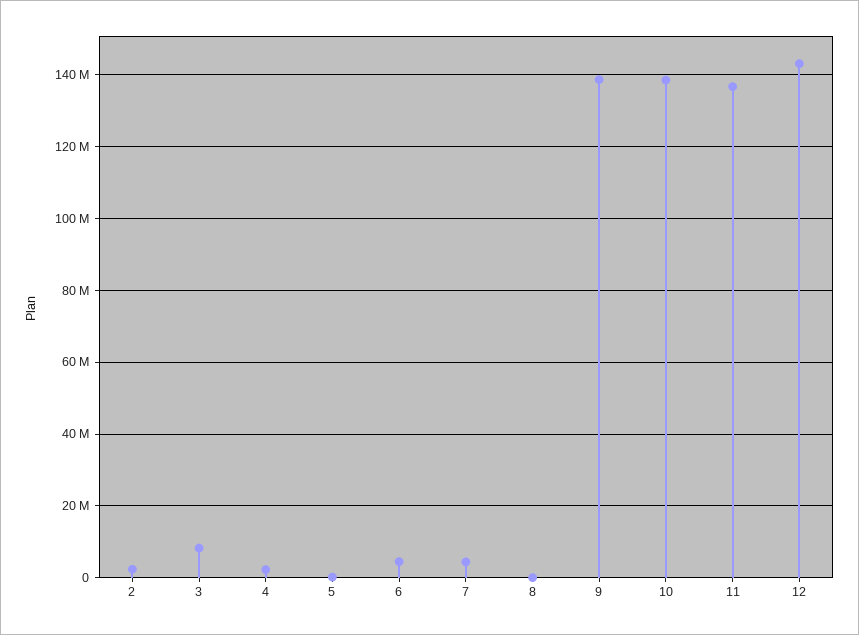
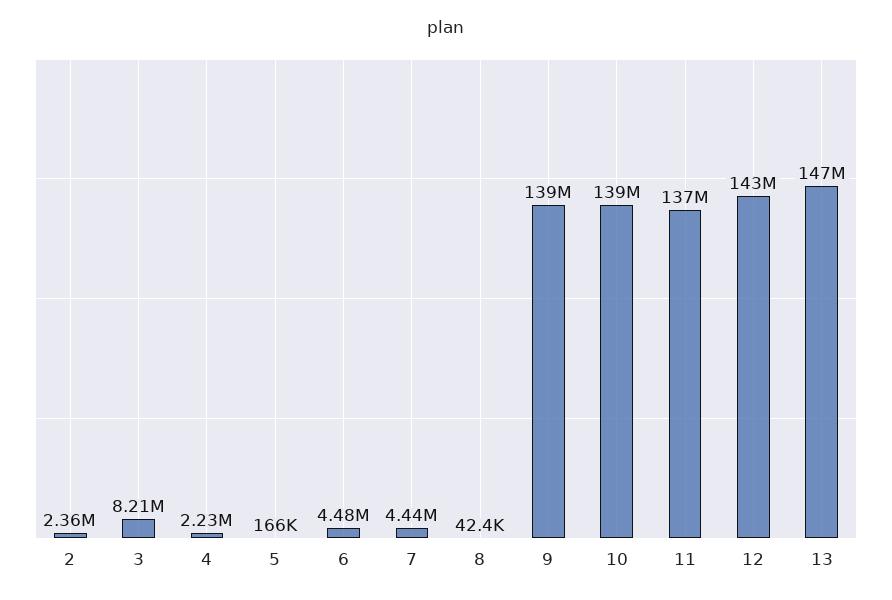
13: none -> 147000000

